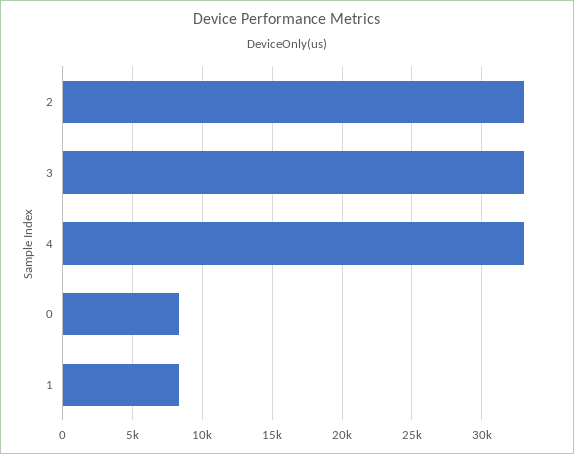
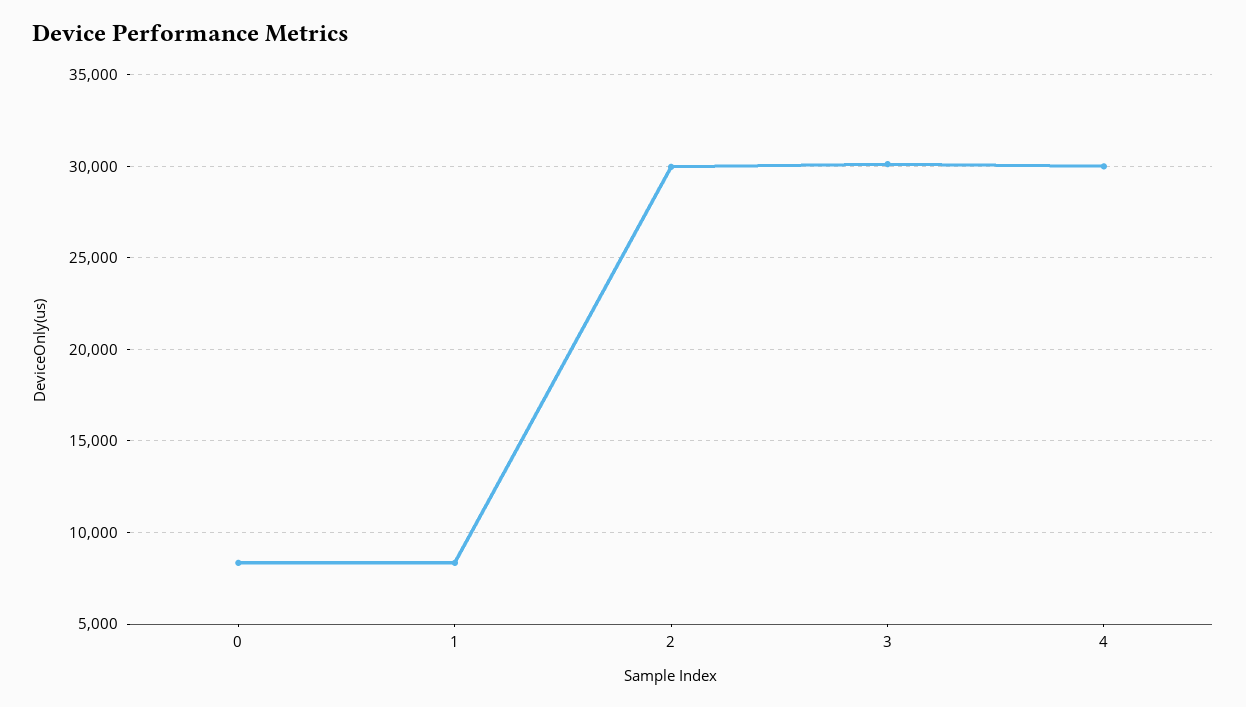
2: 33000 -> 30000
3: 33000 -> 30000
4: 33000 -> 30000

